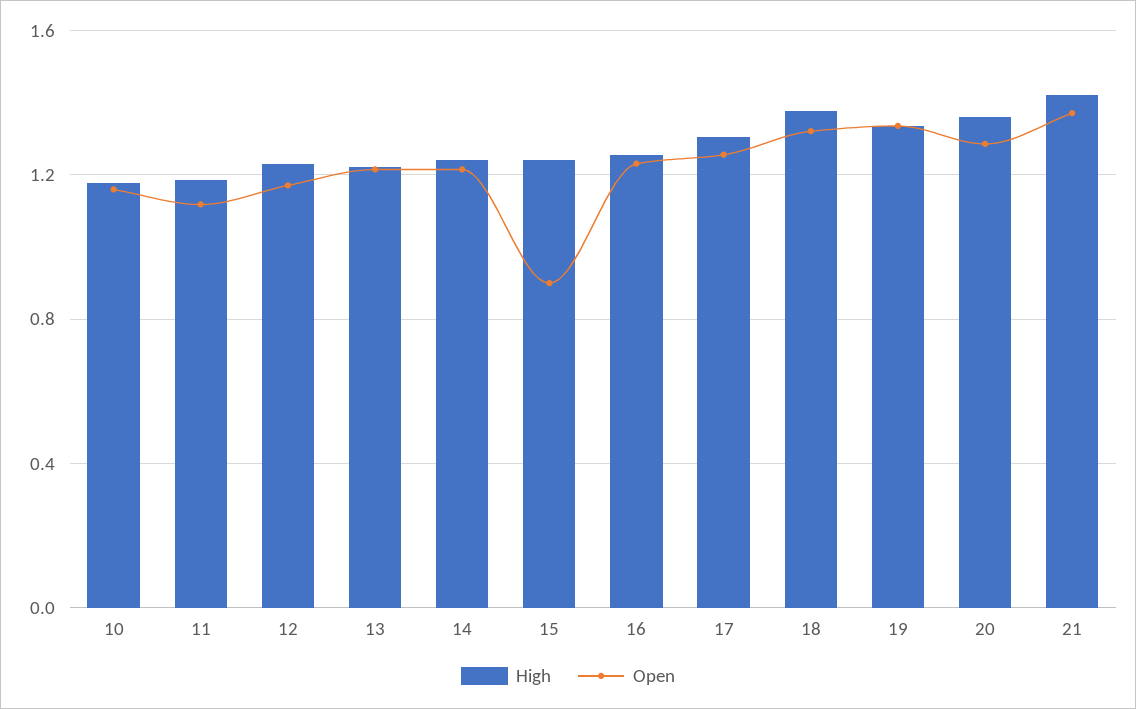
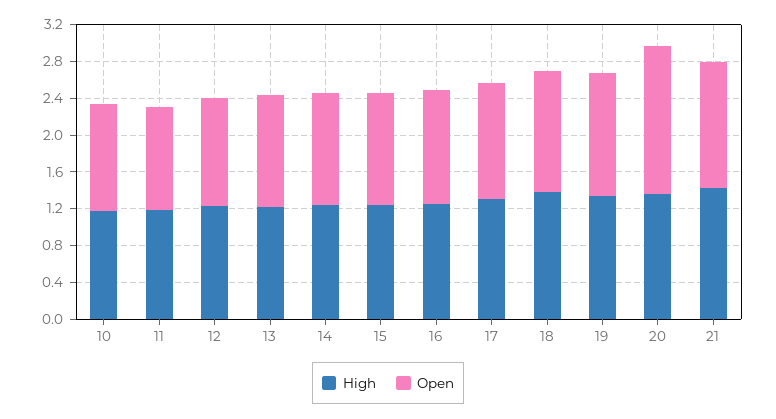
Open, 15: 0.9 -> 1.2
Open, 20: 1.3 -> 1.6

